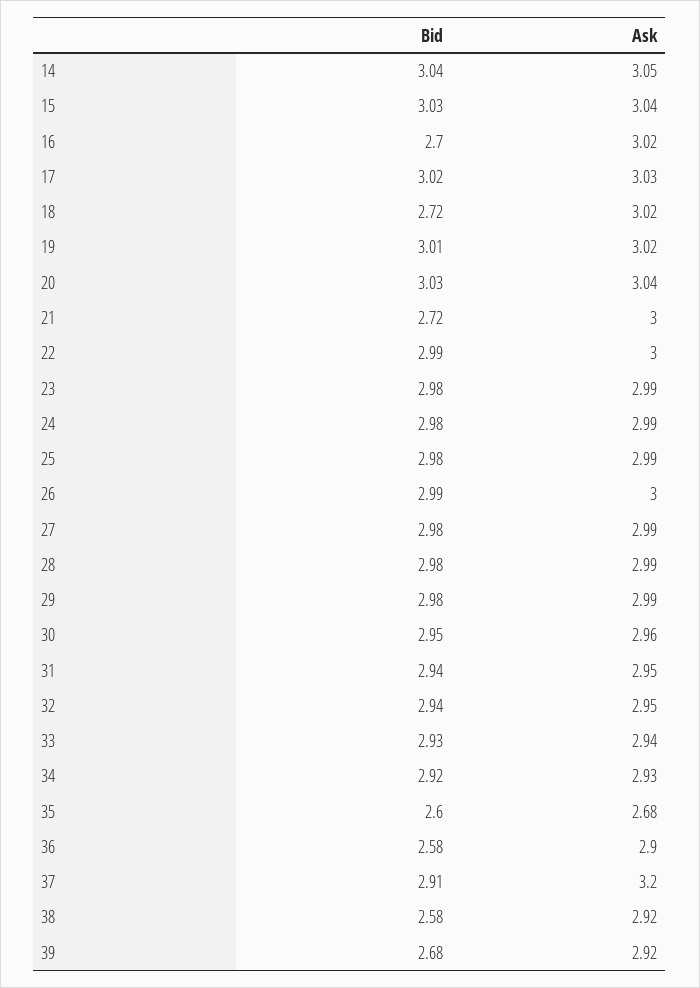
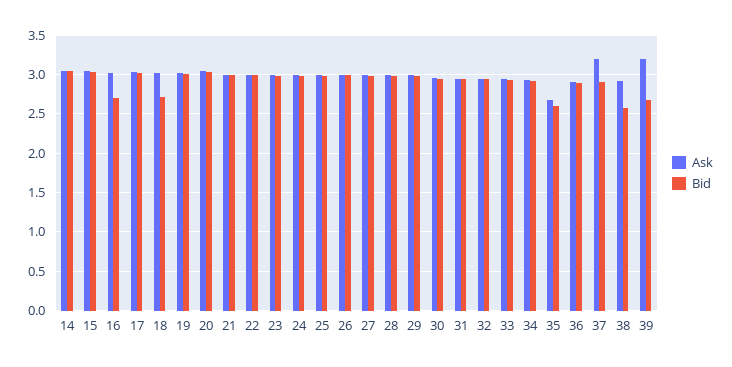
Bid, 21: 2.72 -> 3
Bid, 36: 2.58 -> 2.9
Ask, 39: 2.92 -> 3.2

